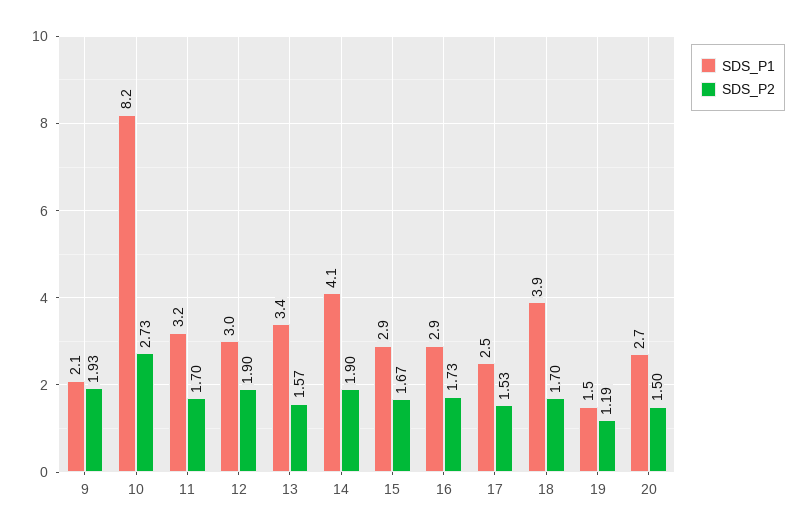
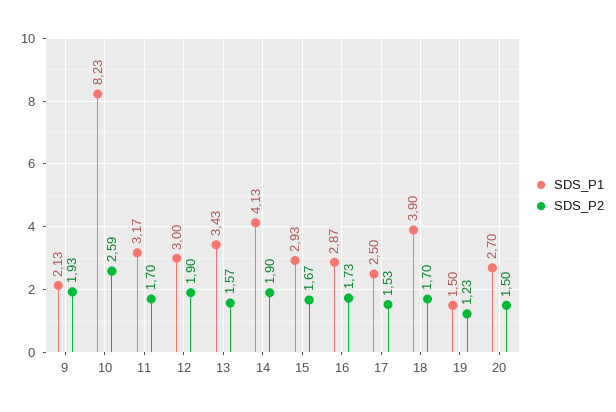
SDS_P2, 10: 2.73 -> 2.59
SDS_P2, 19: 1.19 -> 1.23

